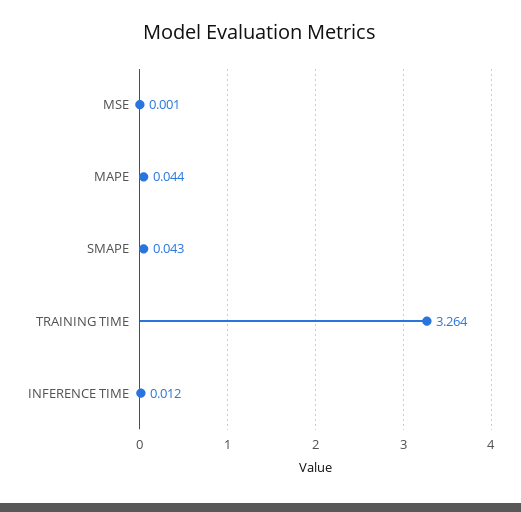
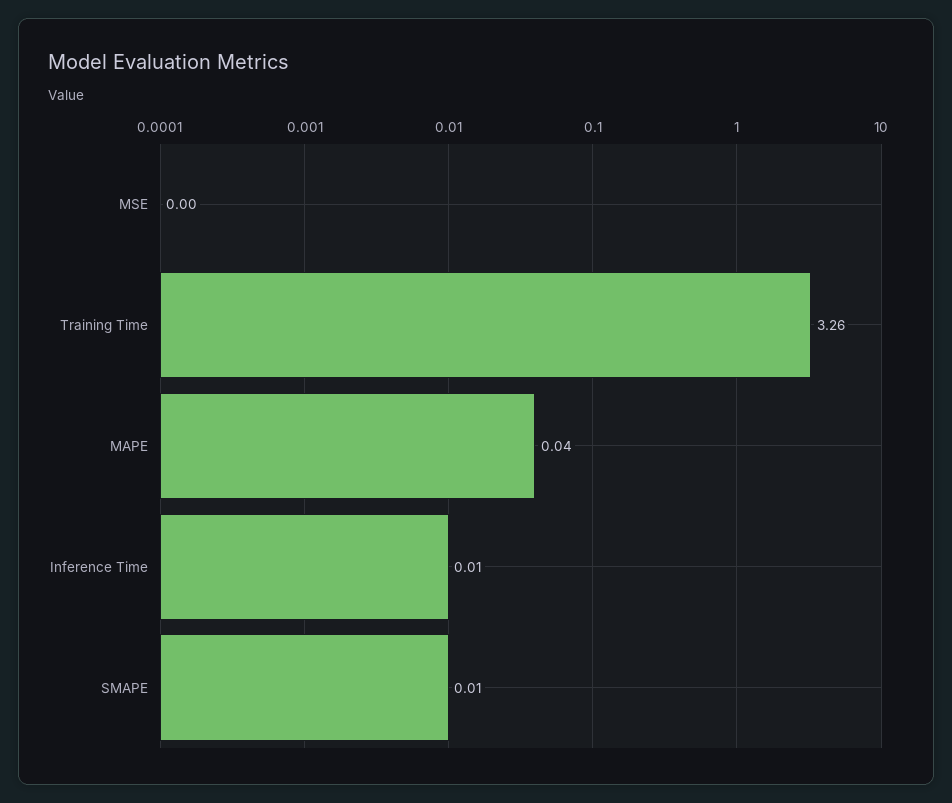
SMAPE: 0.043 -> 0.01

